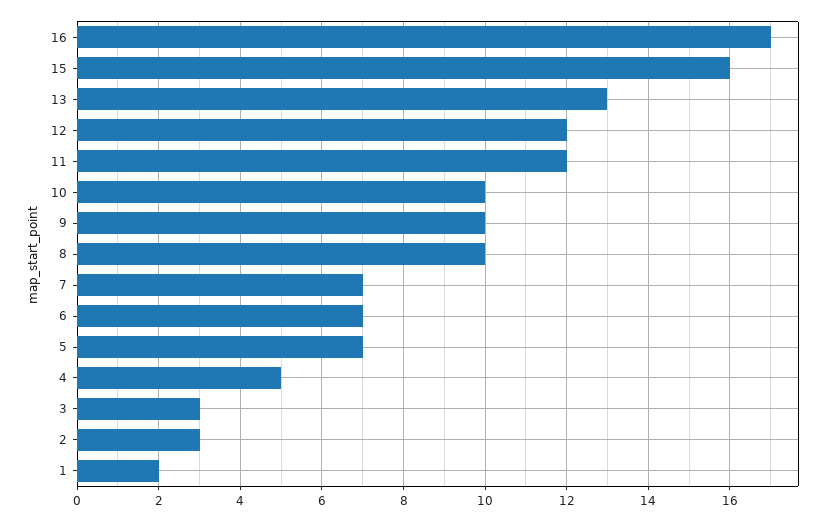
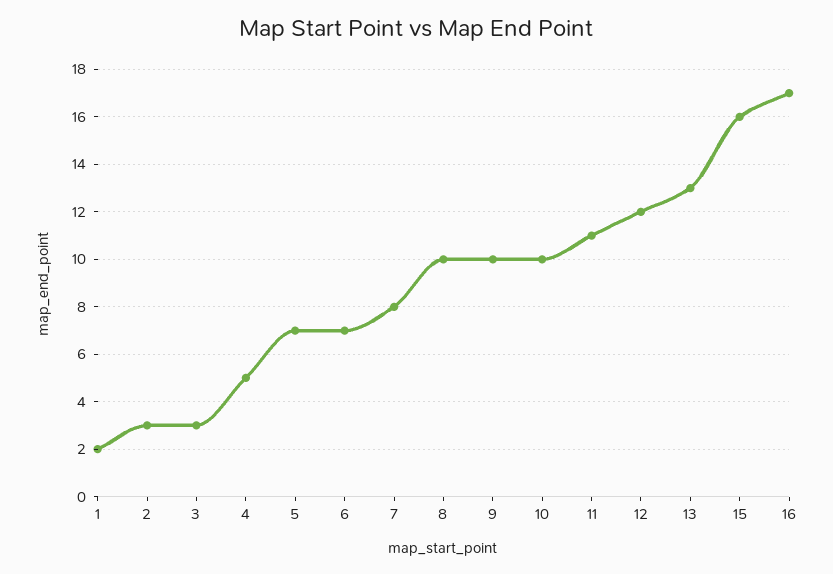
11: 12 -> 11
7: 7 -> 8

